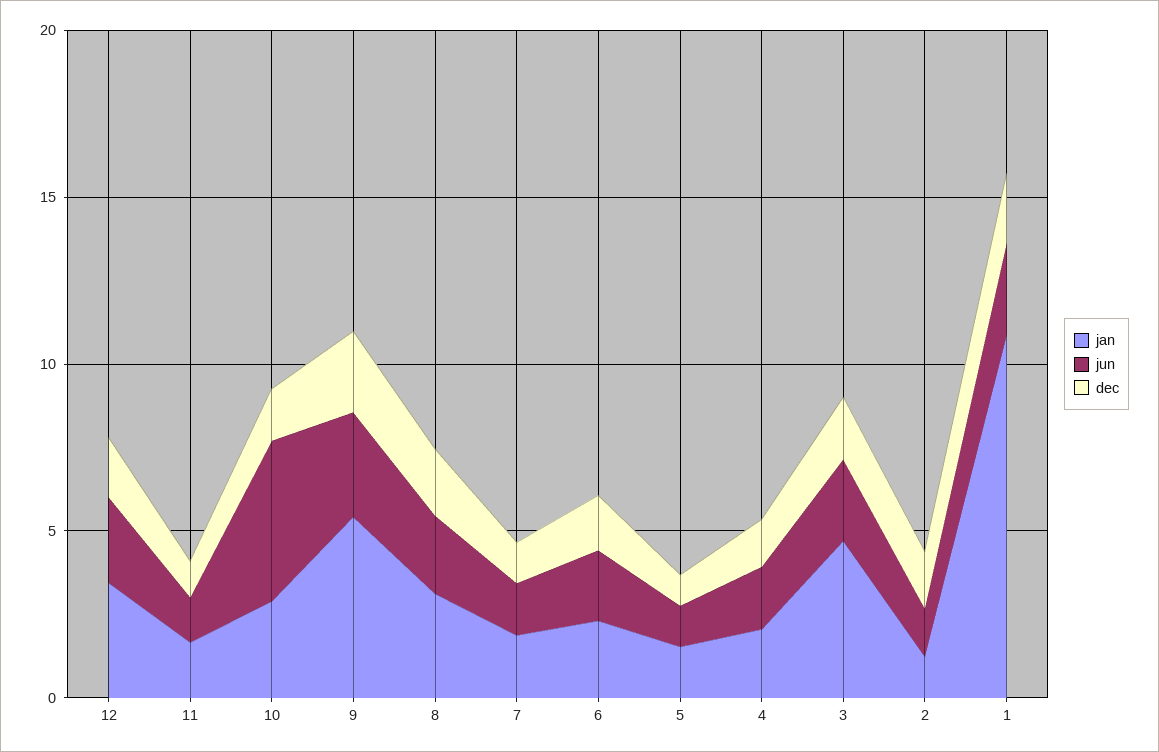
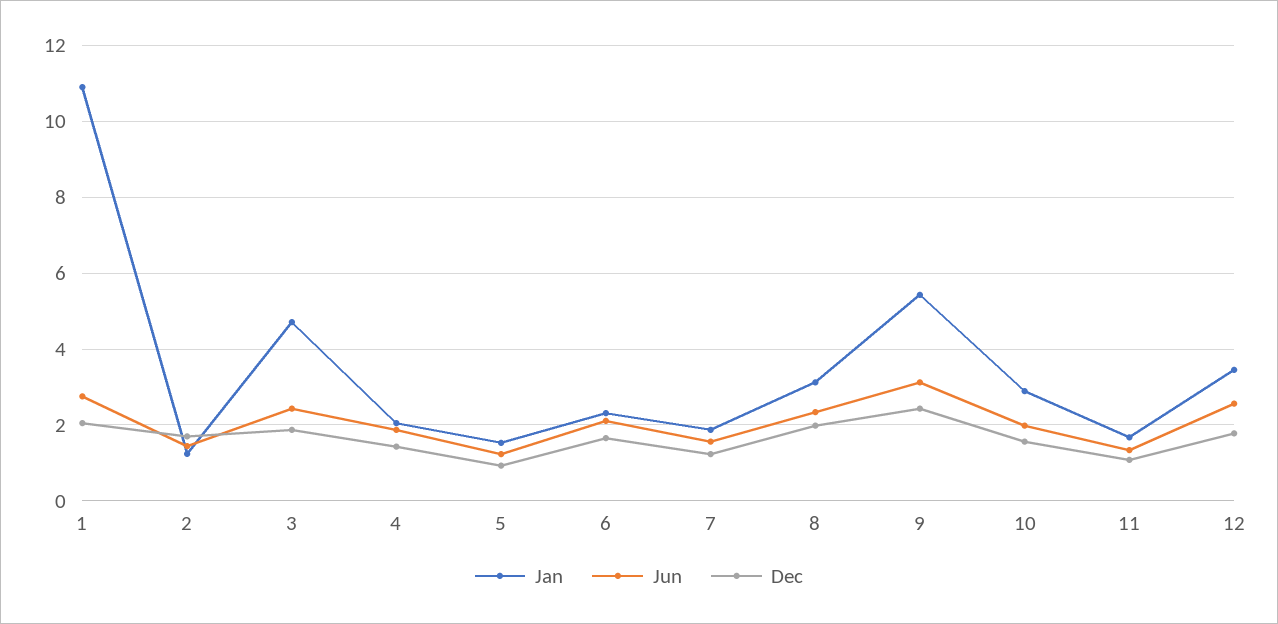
jun, 10: 5 -> 2

